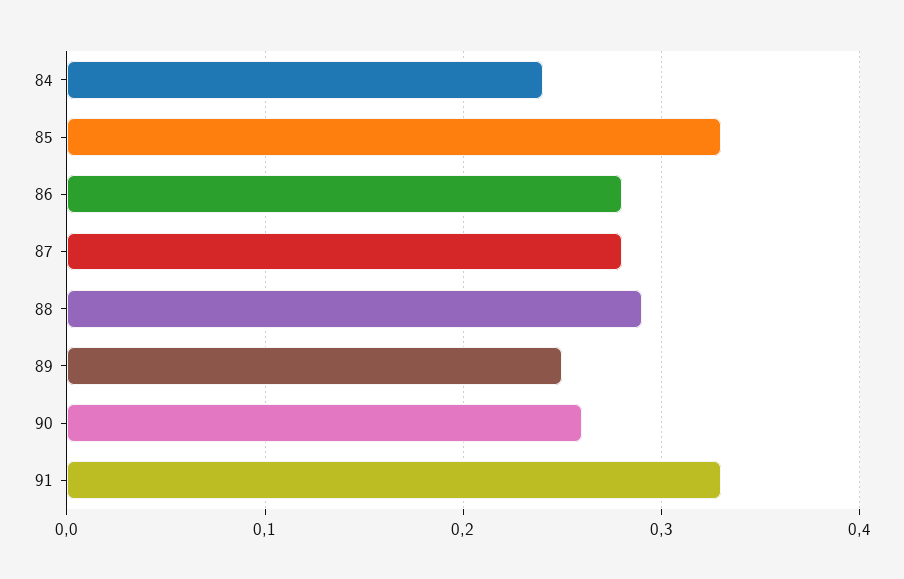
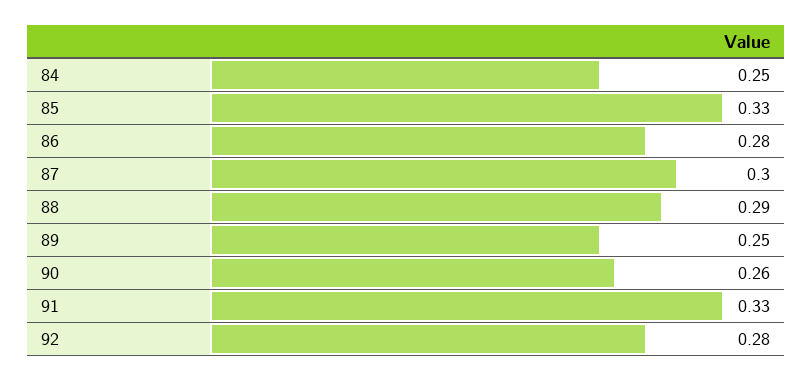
84: 0.24 -> 0.25
87: 0.28 -> 0.3
92: none -> 0.28

